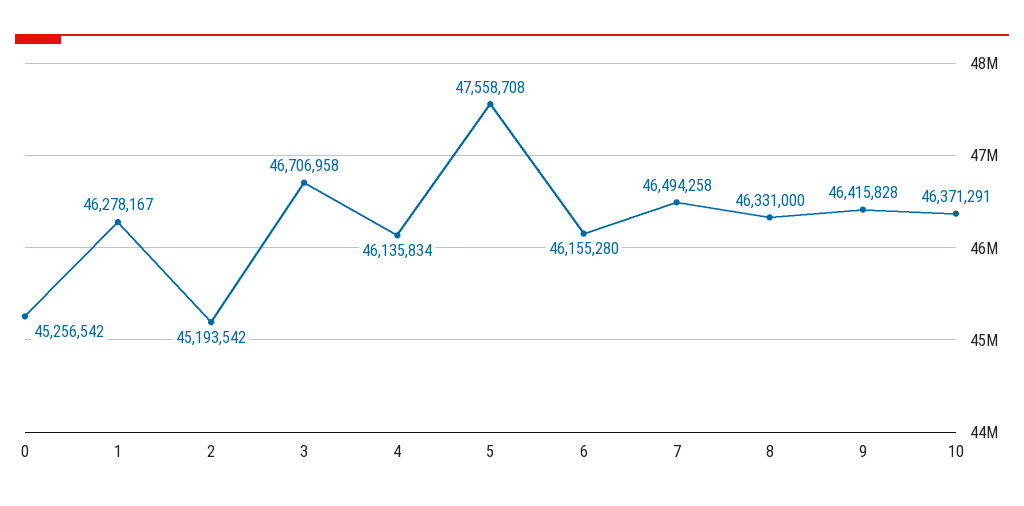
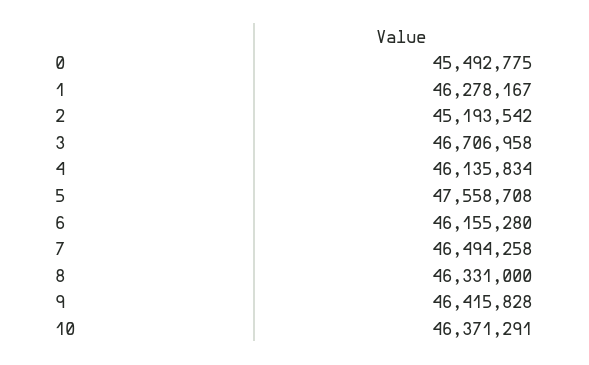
0: 45256542 -> 45492775

